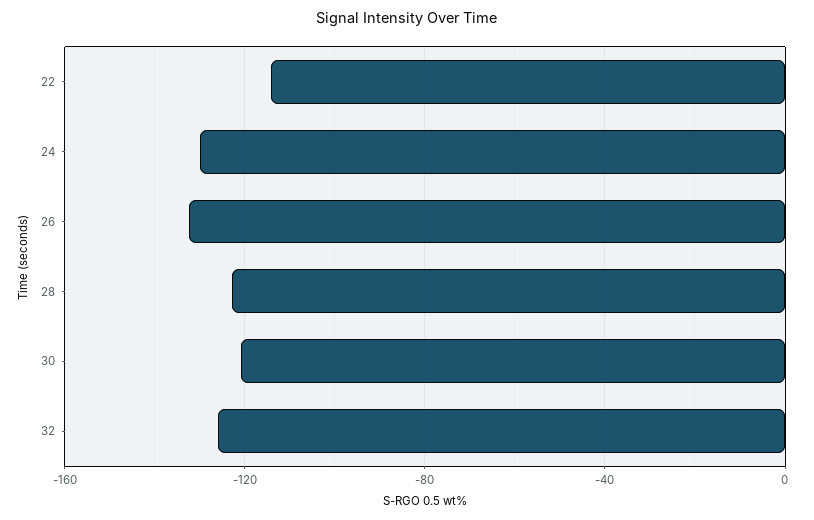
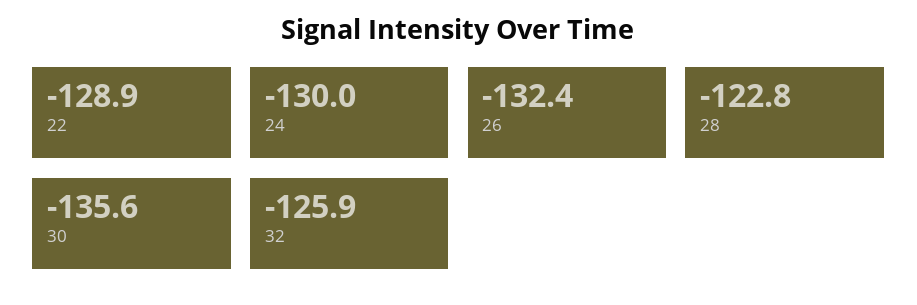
22: -115 -> -128.9
30: -120 -> -135.6

